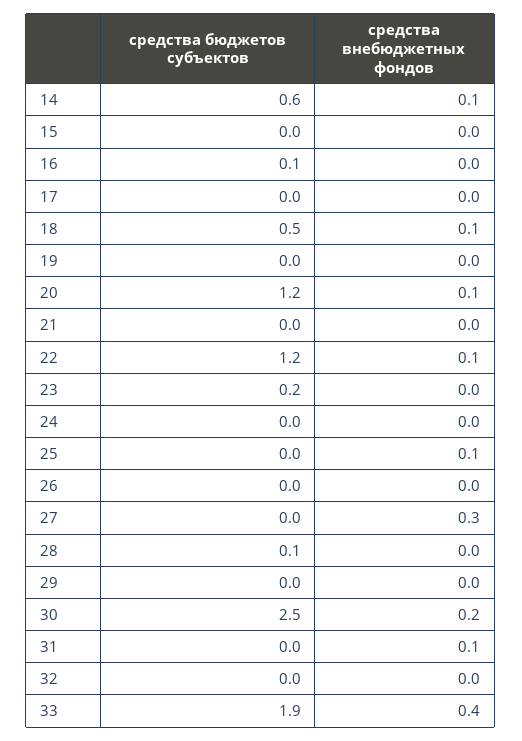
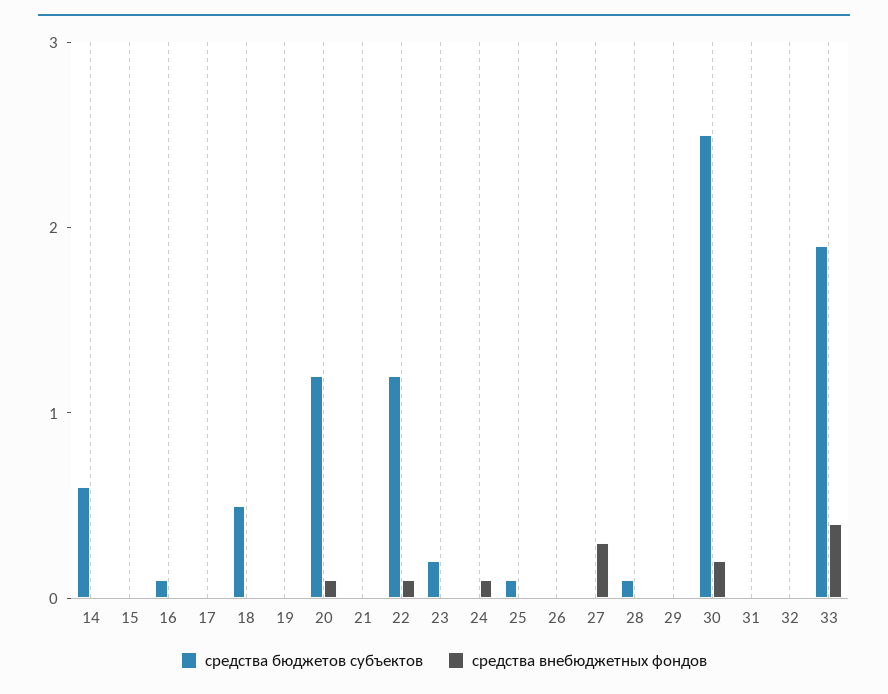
средства внебюджетных фондов, 14: 0.1 -> 0
средства внебюджетных фондов, 18: 0.1 -> 0
средства внебюджетных фондов, 24: 0 -> 0.1
средства бюджетов субъектов, 25: 0 -> 0.1
средства внебюджетных фондов, 25: 0.1 -> 0
средства внебюджетных фондов, 31: 0.1 -> 0

